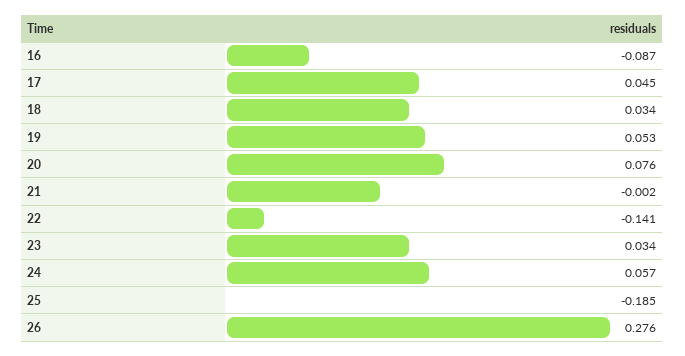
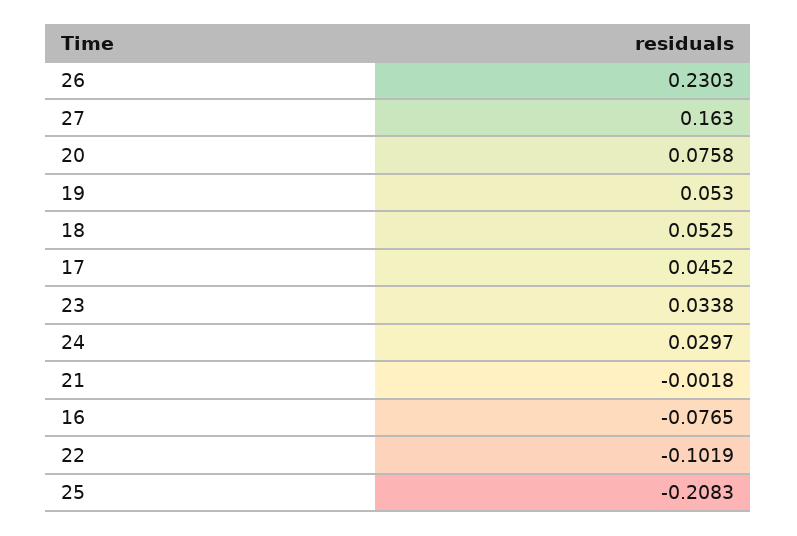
16: -0.087 -> -0.0765
18: 0.034 -> 0.0525
22: -0.141 -> -0.1019
24: 0.057 -> 0.0297
25: -0.185 -> -0.2083
26: 0.276 -> 0.2303
27: none -> 0.163

